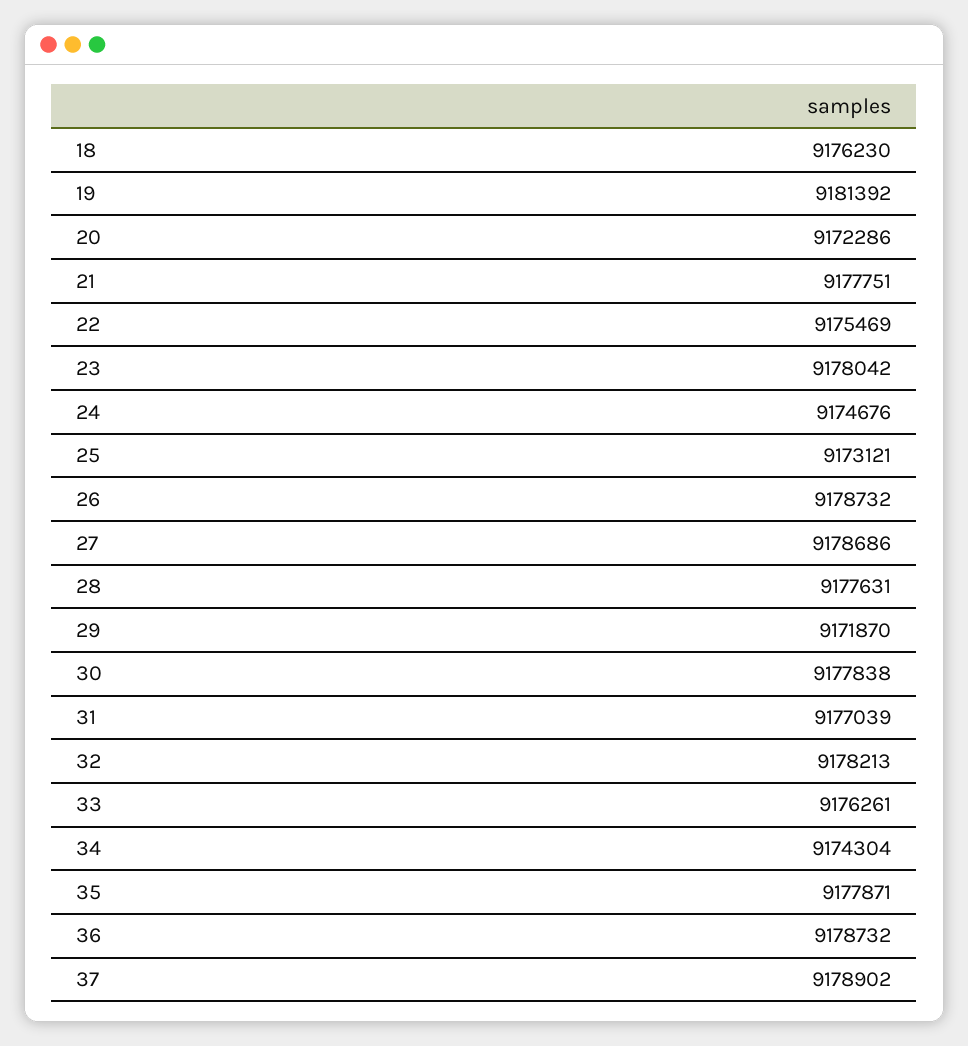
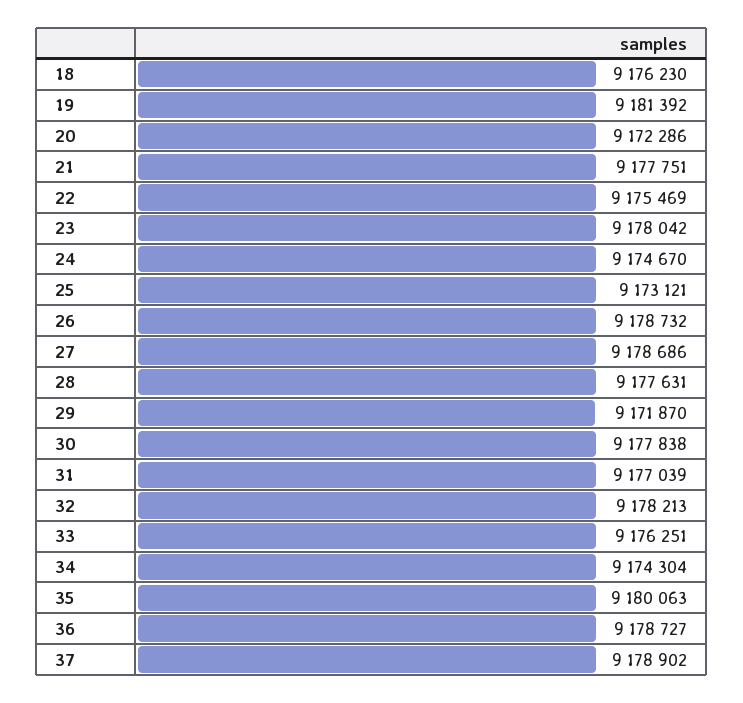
24: 9174676 -> 9174670
33: 9176261 -> 9176251
35: 9177871 -> 9180063
36: 9178732 -> 9178727

